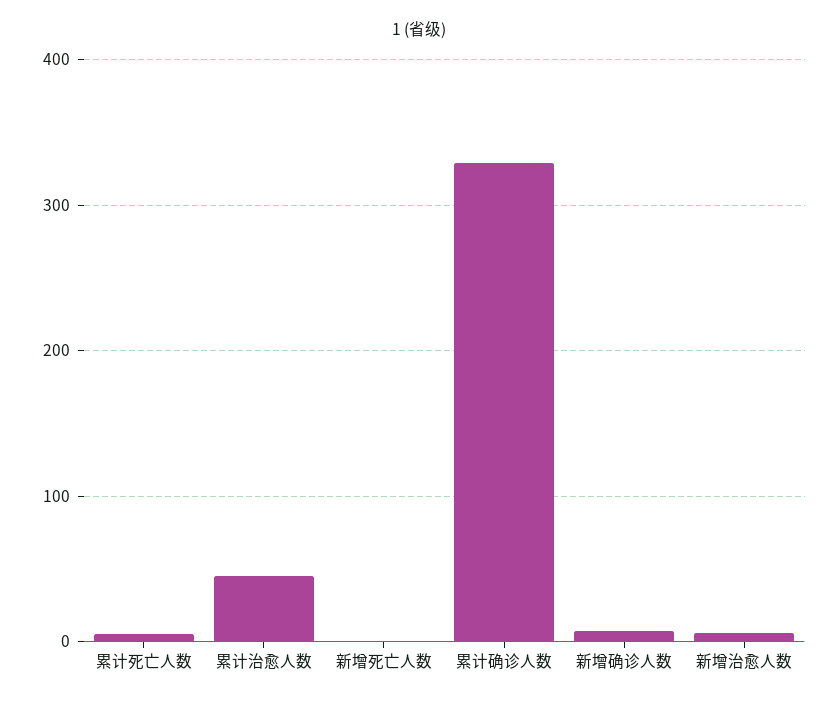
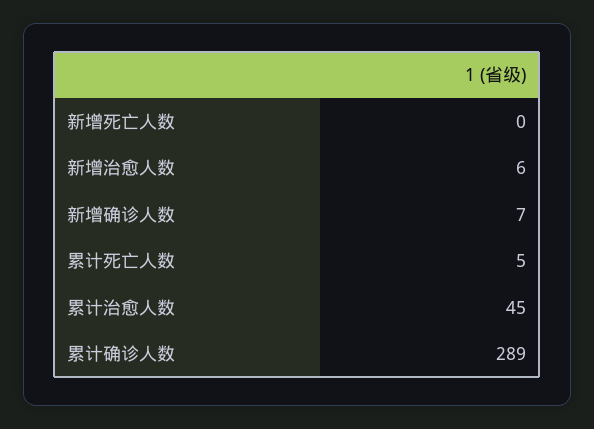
累计确诊人数: 330 -> 289

